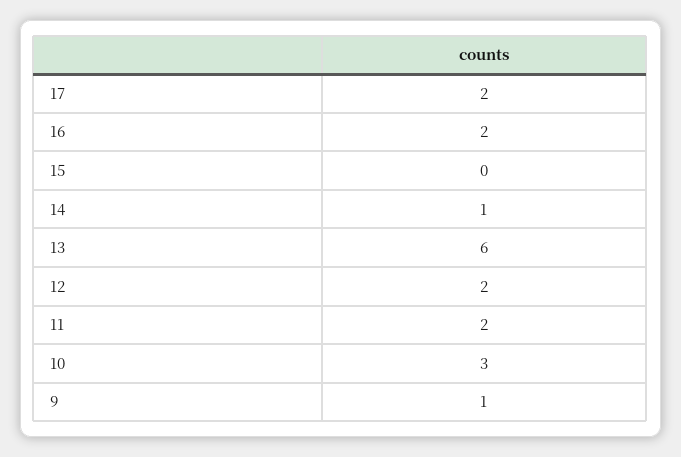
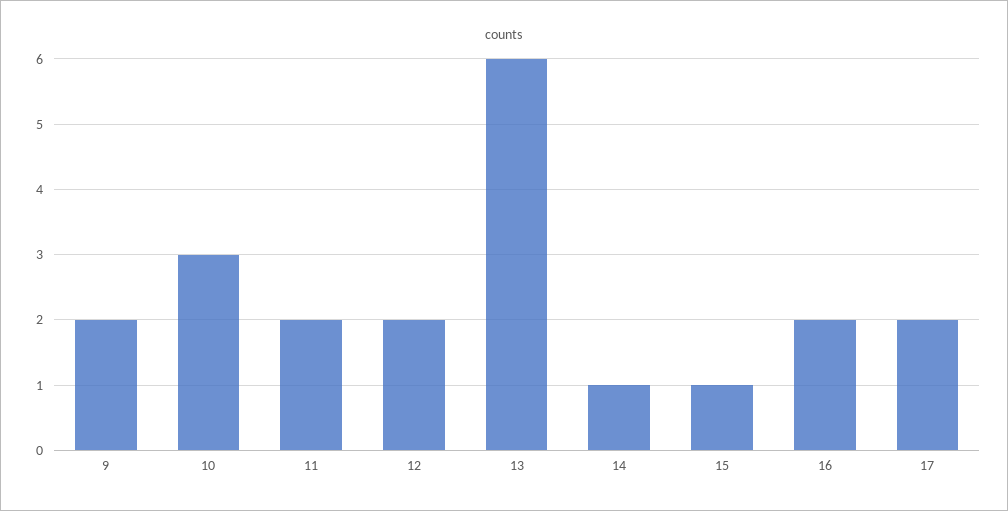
15: 0 -> 1
9: 1 -> 2

